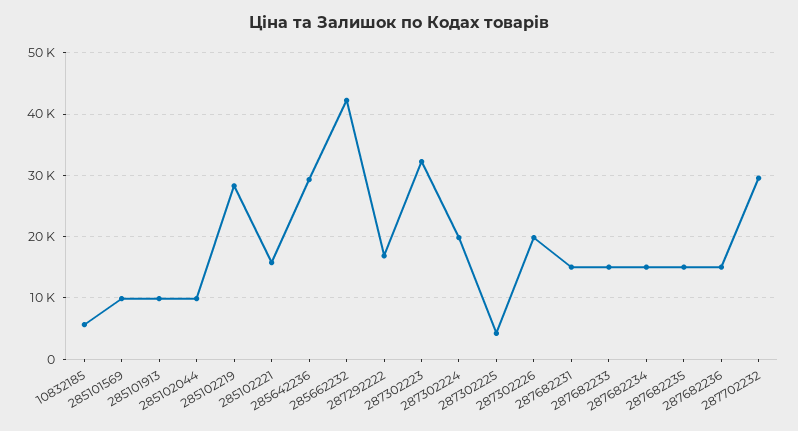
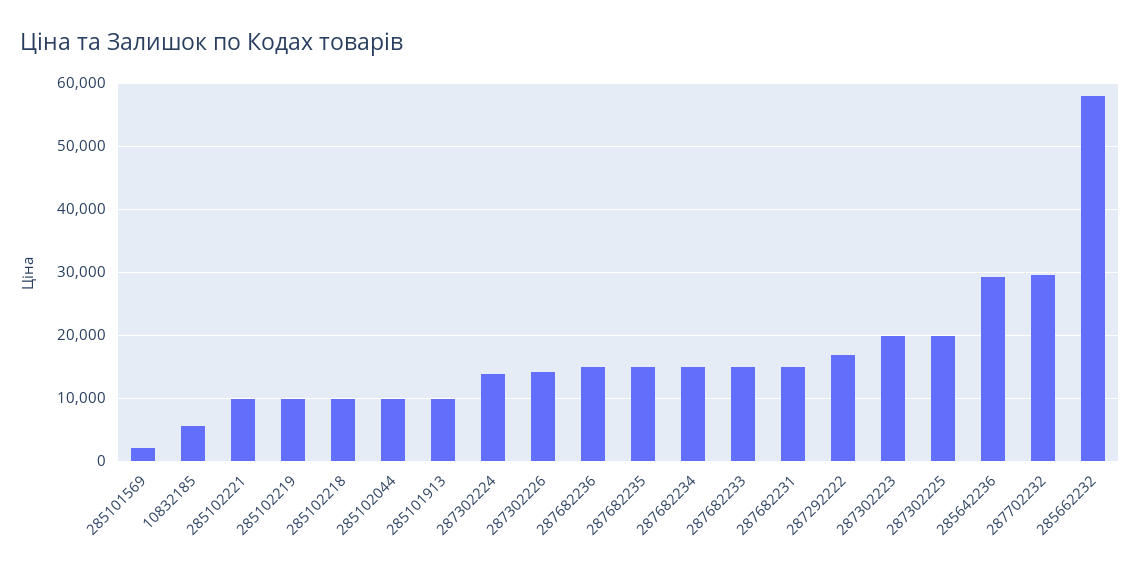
285101569: 10000 -> 2000
285102219: 28000 -> 10000
285102221: 16000 -> 10000
285662232: 42000 -> 58000
287302223: 32000 -> 20000
287302224: 20000 -> 14000
287302225: 4000 -> 20000
287302226: 20000 -> 14000
285102218: none -> 10000

